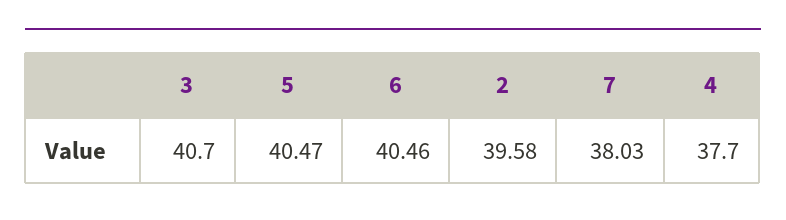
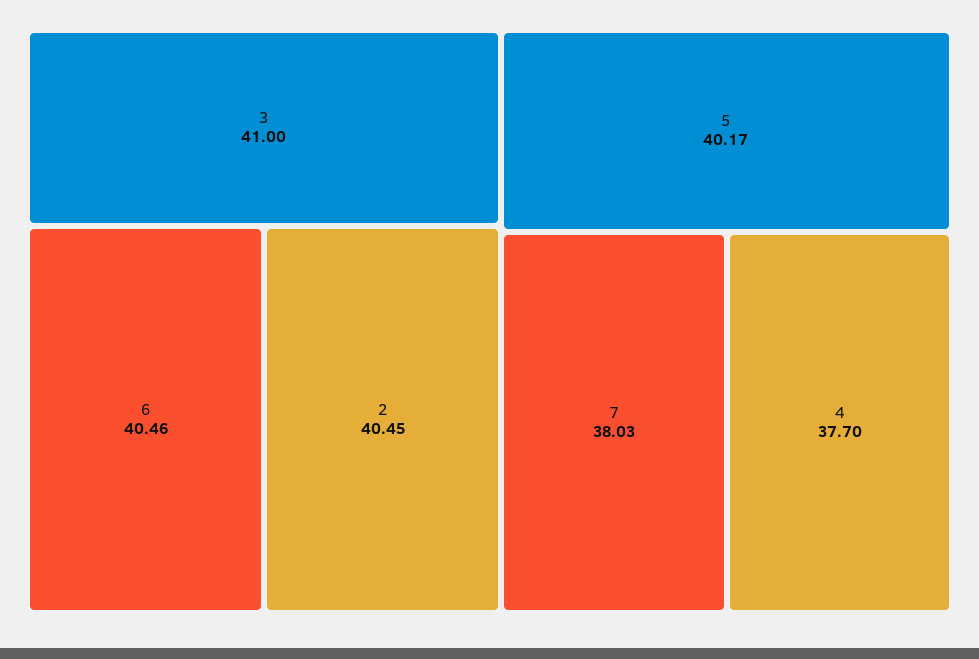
3: 40.7 -> 41
5: 40.47 -> 40.17
2: 39.58 -> 40.45

